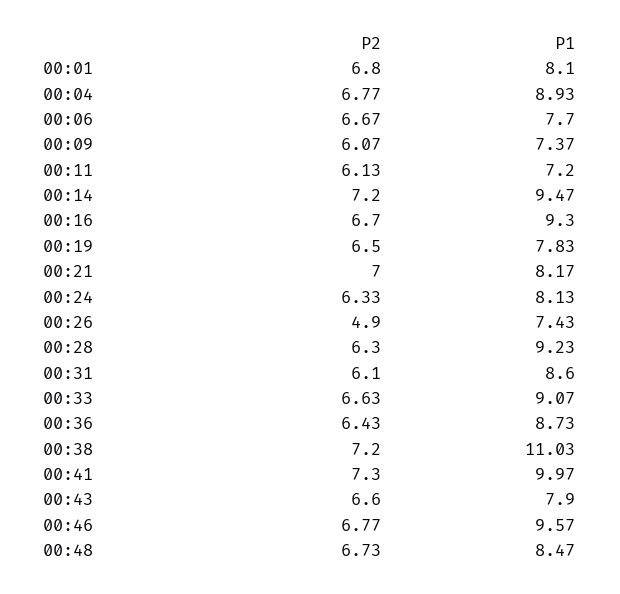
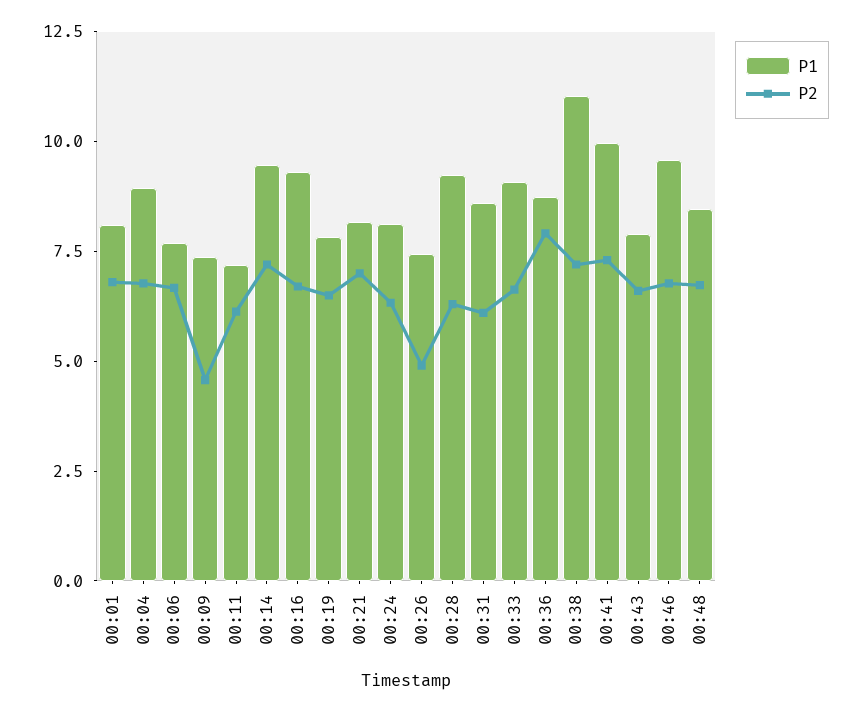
P2, 00:09: 6.07 -> 4.5
P2, 00:36: 6.43 -> 8

